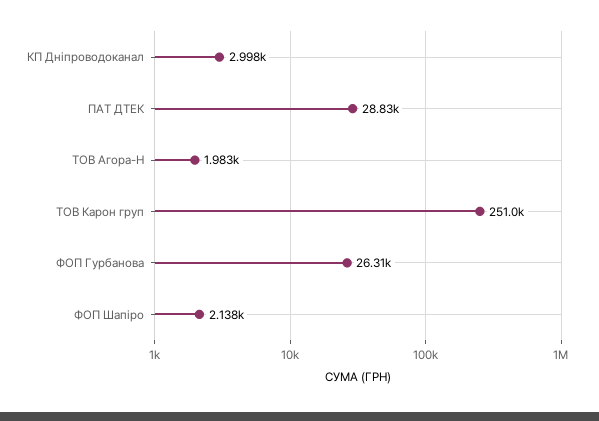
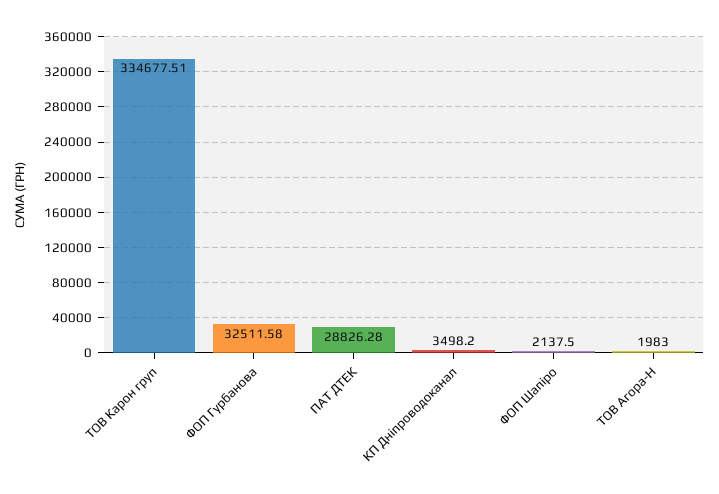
КП Дніпроводоканал: 2998 -> 3498.2
ТОВ Карон груп: 251000 -> 334677.51
ФОП Гурбанова: 26310 -> 32511.58

